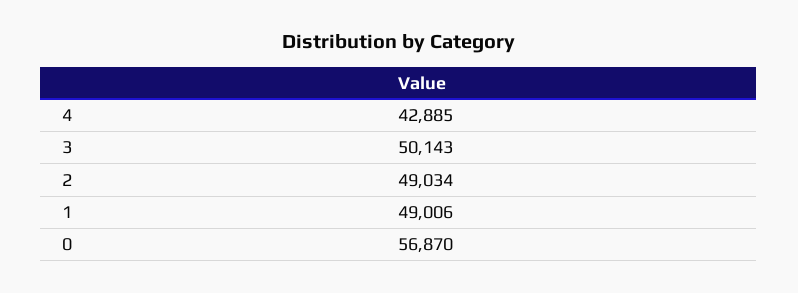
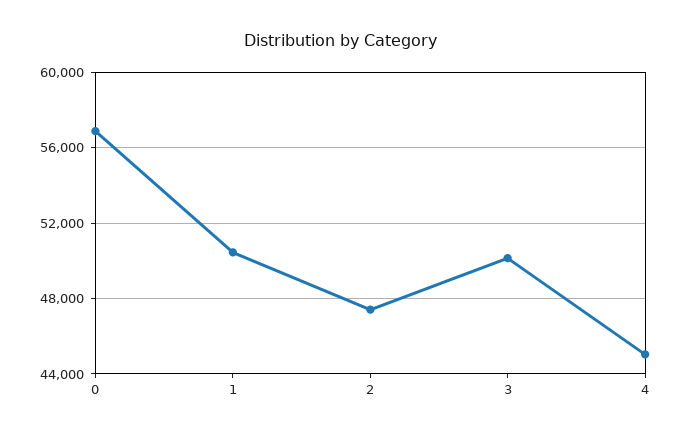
4: 42885 -> 45000
2: 49034 -> 47500
1: 49006 -> 50500

